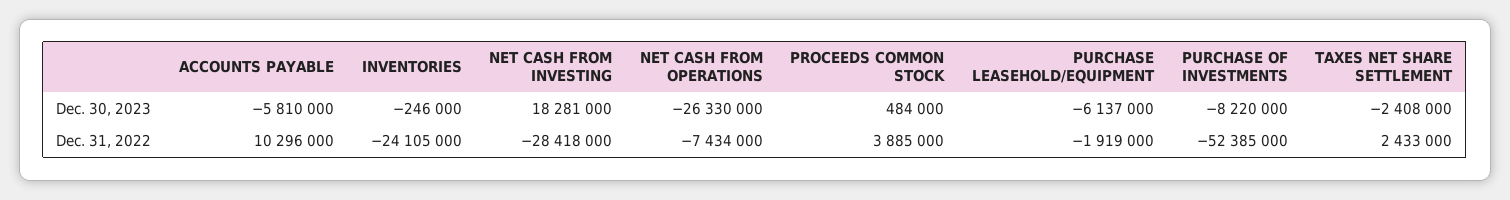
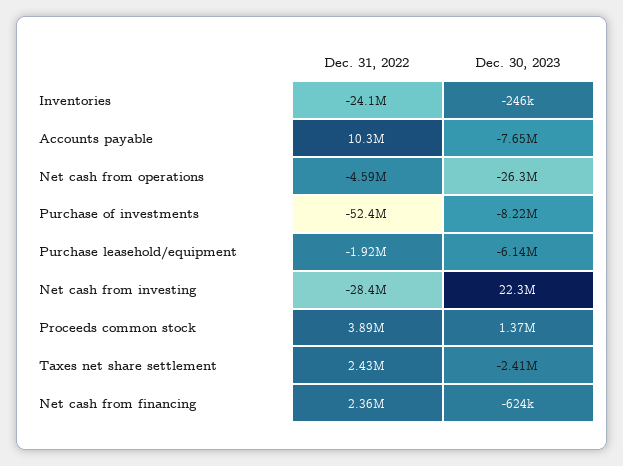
ACCOUNTS PAYABLE, Dec. 30, 2023: -5810000 -> -7650000
NET CASH FROM INVESTING, Dec. 30, 2023: 18281000 -> 22300000
PROCEEDS COMMON STOCK, Dec. 30, 2023: 484000 -> 1370000
NET CASH FROM OPERATIONS, Dec. 31, 2022: -7434000 -> -4590000
Net cash from financing, Dec. 31, 2022: none -> 2360000
Net cash from financing, Dec. 30, 2023: none -> -624000

